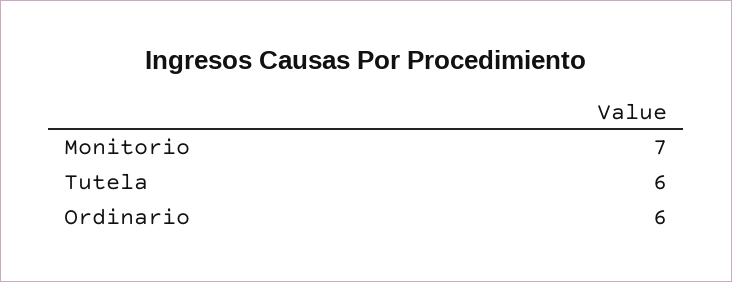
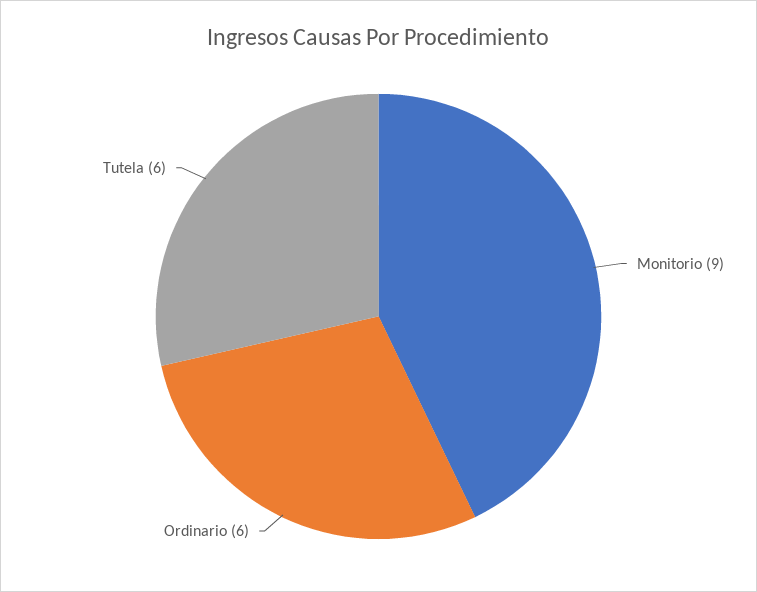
Monitorio: 7 -> 9

